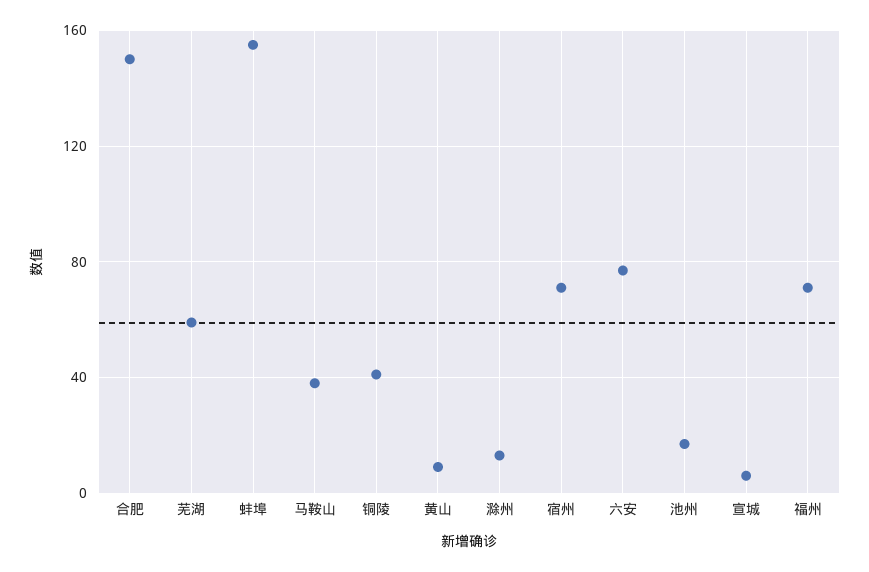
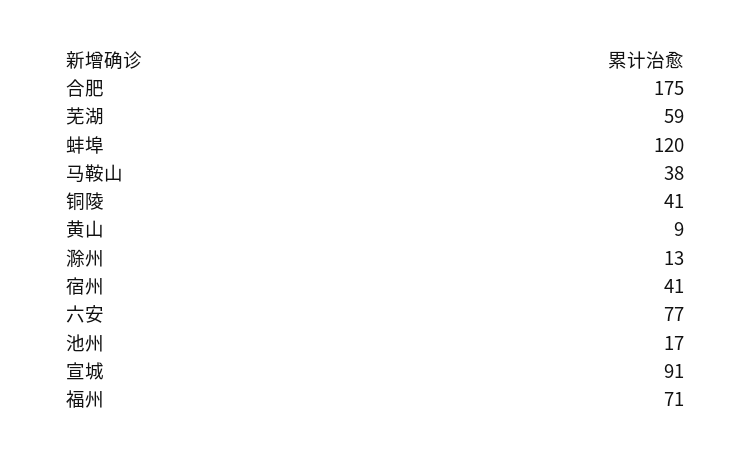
合肥: 150 -> 175
蚌埠: 155 -> 120
宿州: 70 -> 41
宣城: 5 -> 91

